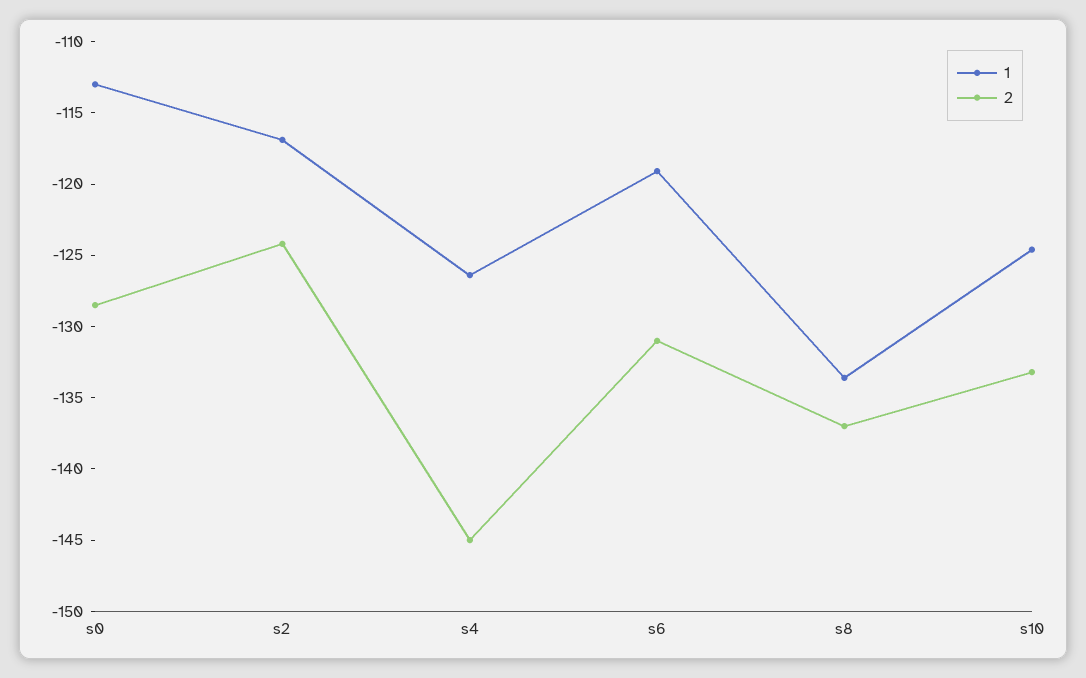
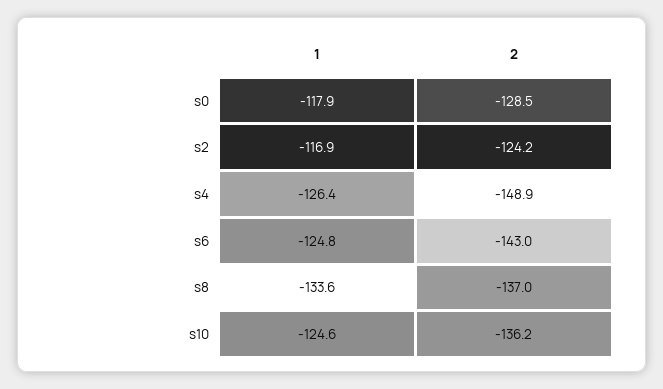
1, s0: -113 -> -117.9
2, s4: -145 -> -148.9
1, s6: -119 -> -124.8
2, s6: -131 -> -143
2, s10: -133 -> -136.2

